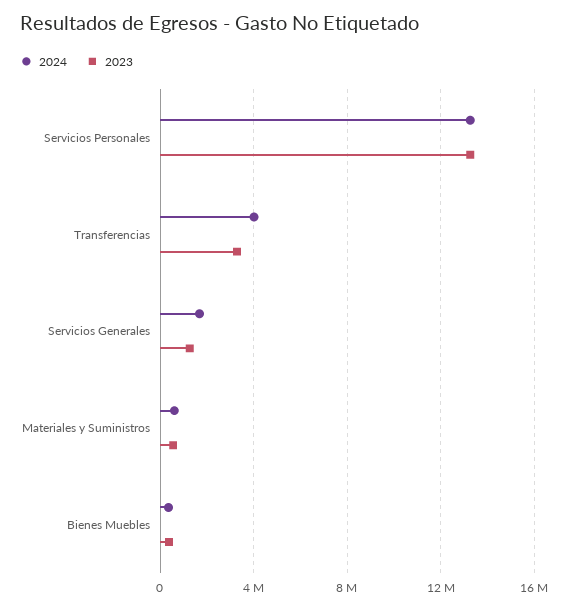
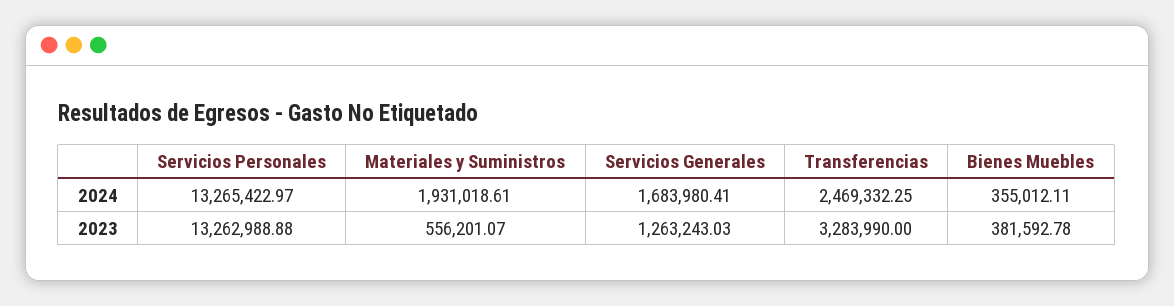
2024, Transferencias: 4000000 -> 2469332.25
2024, Materiales y Suministros: 500000 -> 1931018.61

